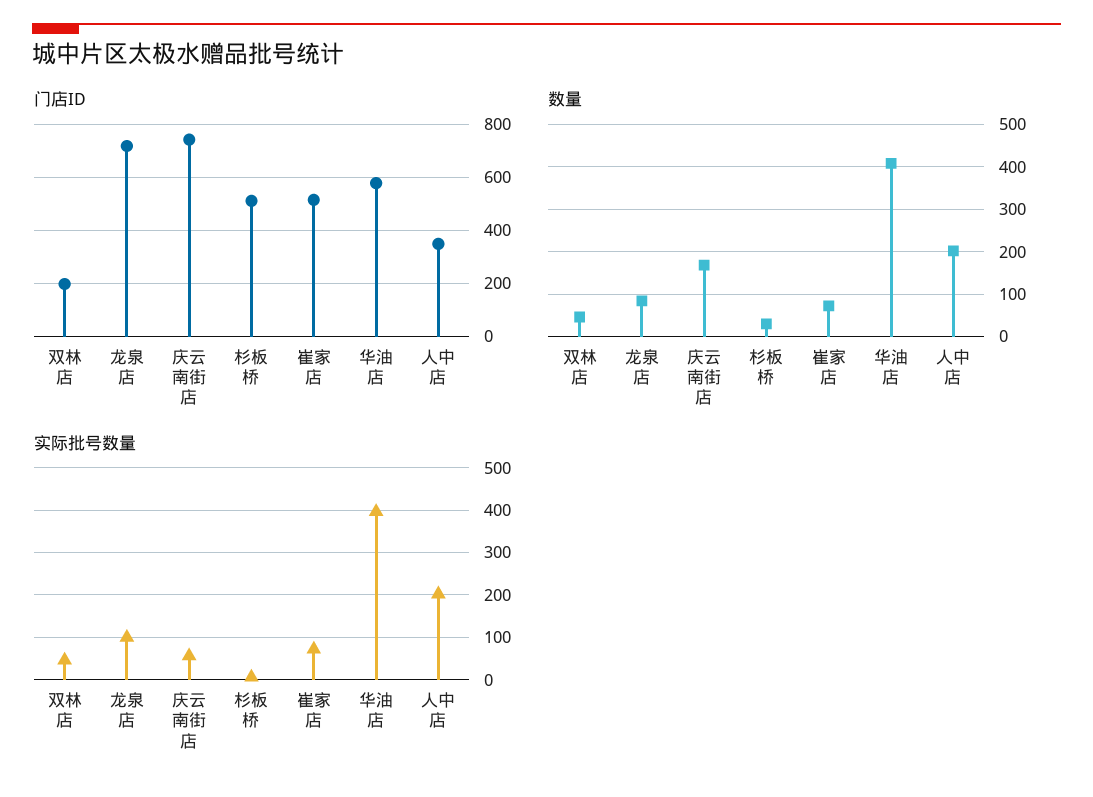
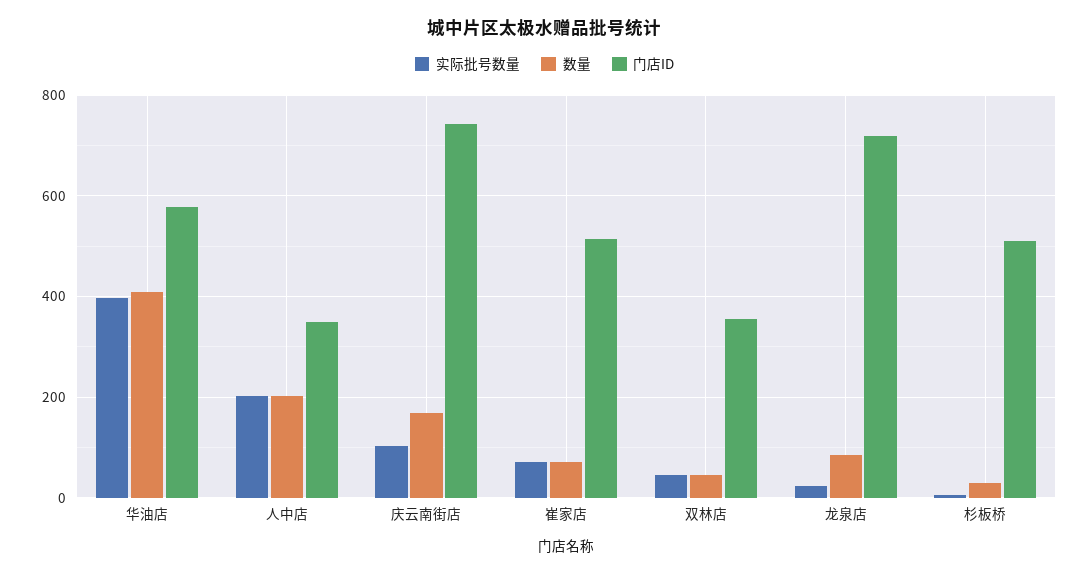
门店ID, 双林店: 200 -> 360
实际批号数量, 龙泉店: 100 -> 20
实际批号数量, 庆云南街店: 60 -> 100

